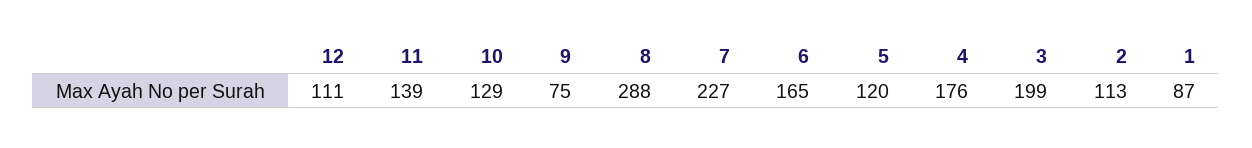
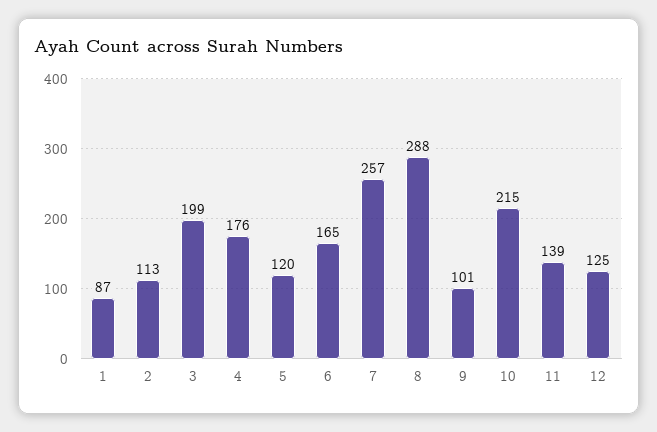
12: 111 -> 125
10: 129 -> 215
9: 75 -> 101
7: 227 -> 257

